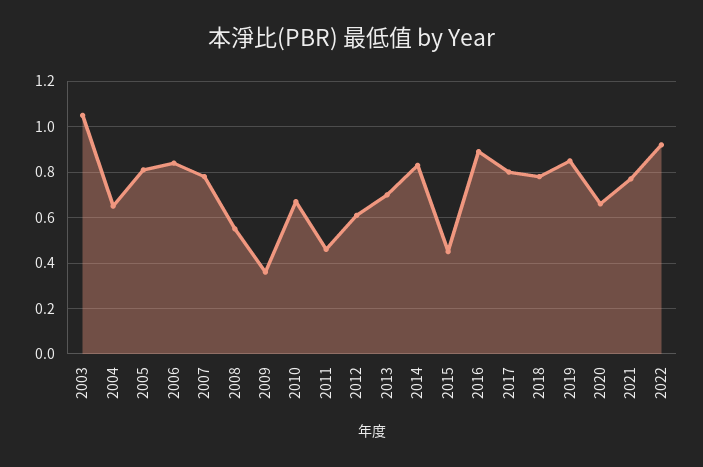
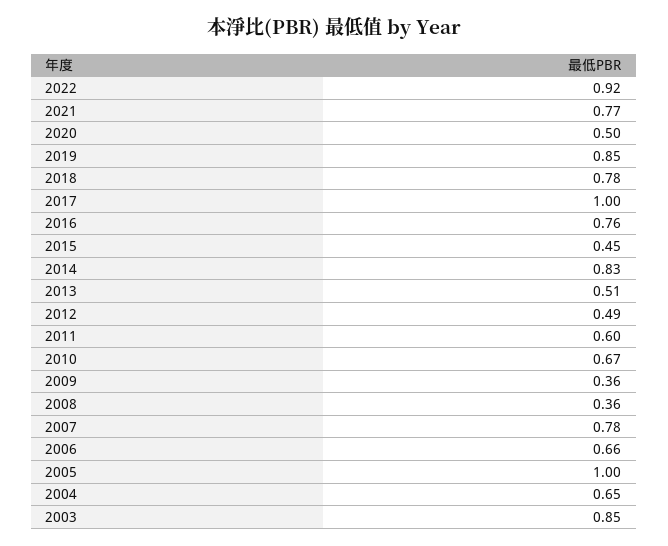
2003: 1.05 -> 0.85
2005: 0.8 -> 1
2006: 0.85 -> 0.66
2008: 0.55 -> 0.36
2011: 0.45 -> 0.6
2012: 0.6 -> 0.49
2013: 0.7 -> 0.51
2016: 0.9 -> 0.76
2017: 0.8 -> 1
2020: 0.65 -> 0.5

